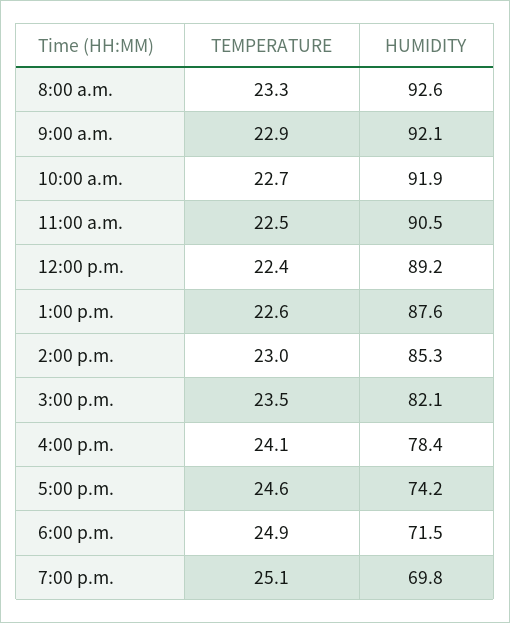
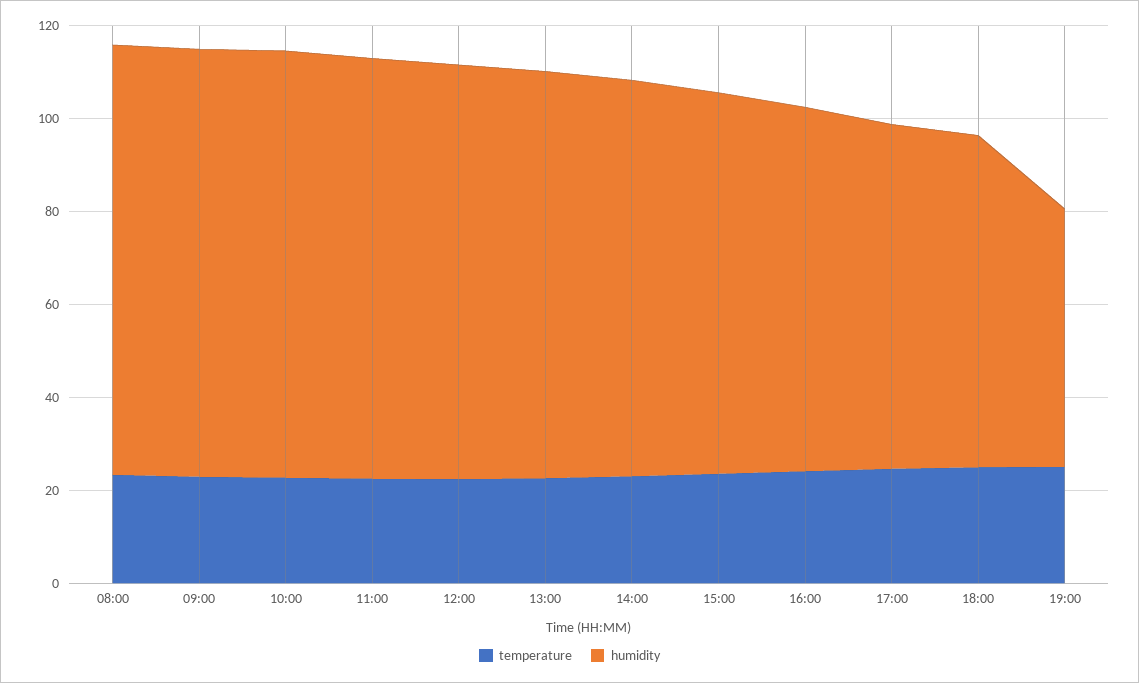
HUMIDITY, 7:00 p.m.: 69.8 -> 55

